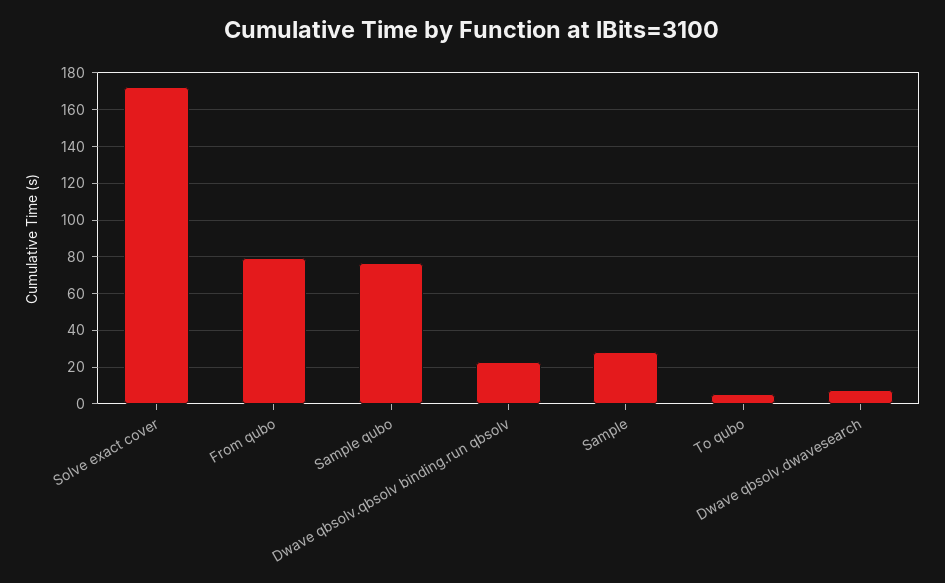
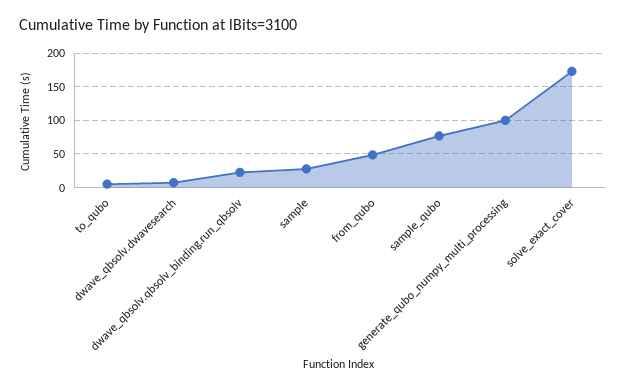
From qubo: 80 -> 50
generate_qubo_numpy_multi_processing: none -> 100

